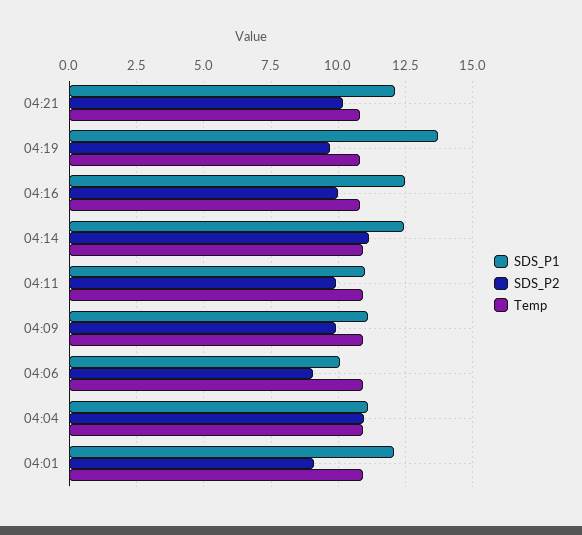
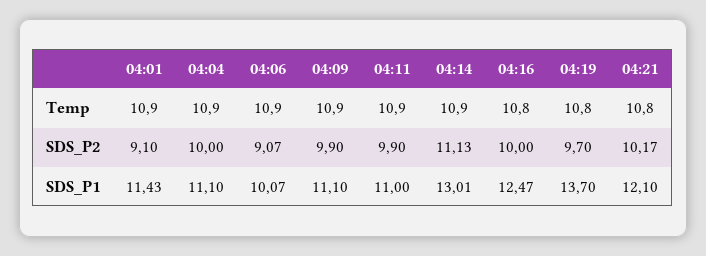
SDS_P1, 04:14: 12.5 -> 13.01
SDS_P2, 04:04: 11 -> 10
SDS_P1, 04:01: 12 -> 11.43

